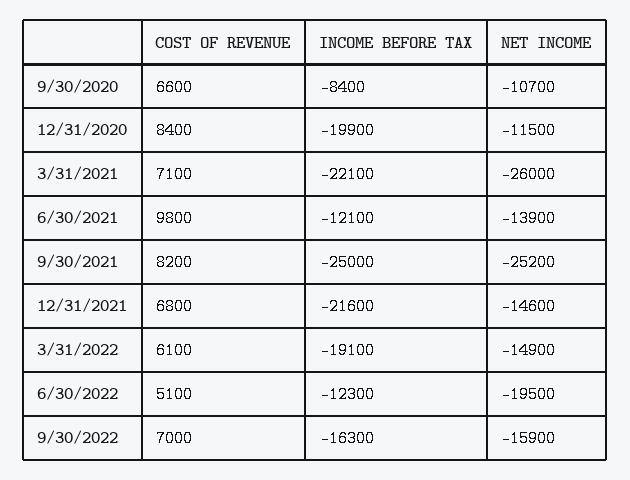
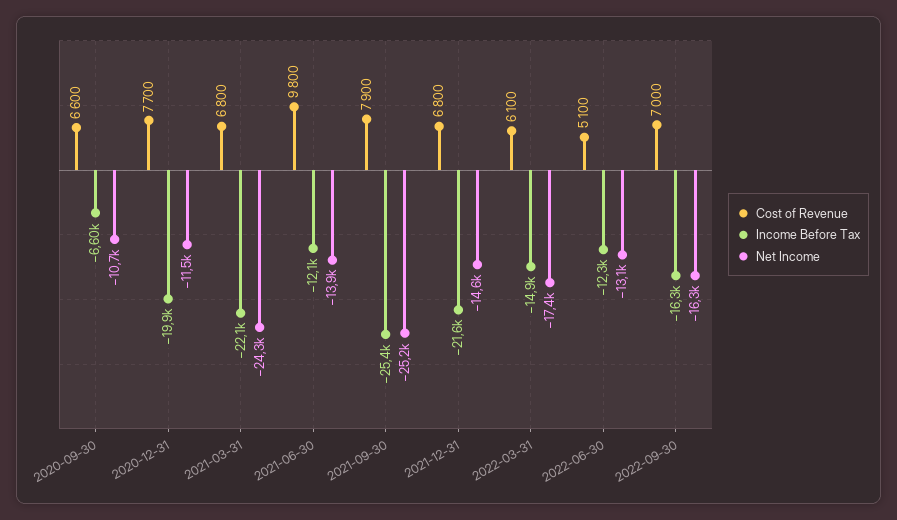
INCOME BEFORE TAX, 9/30/2020: -8400 -> -6600
COST OF REVENUE, 12/31/2020: 8400 -> 7700
COST OF REVENUE, 3/31/2021: 7100 -> 6800
NET INCOME, 3/31/2021: -26000 -> -24300
COST OF REVENUE, 9/30/2021: 8200 -> 7900
INCOME BEFORE TAX, 9/30/2021: -25000 -> -25400
INCOME BEFORE TAX, 3/31/2022: -19100 -> -14900
NET INCOME, 3/31/2022: -14900 -> -17400
NET INCOME, 6/30/2022: -19500 -> -13100
NET INCOME, 9/30/2022: -15900 -> -16300

